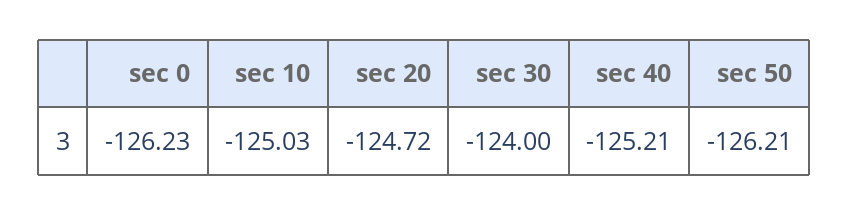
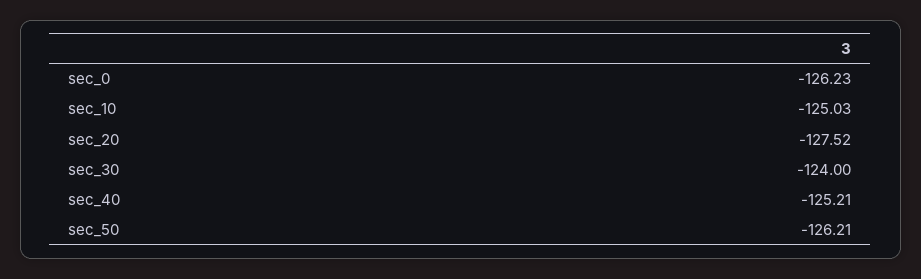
sec 20: -124.72 -> -127.52

